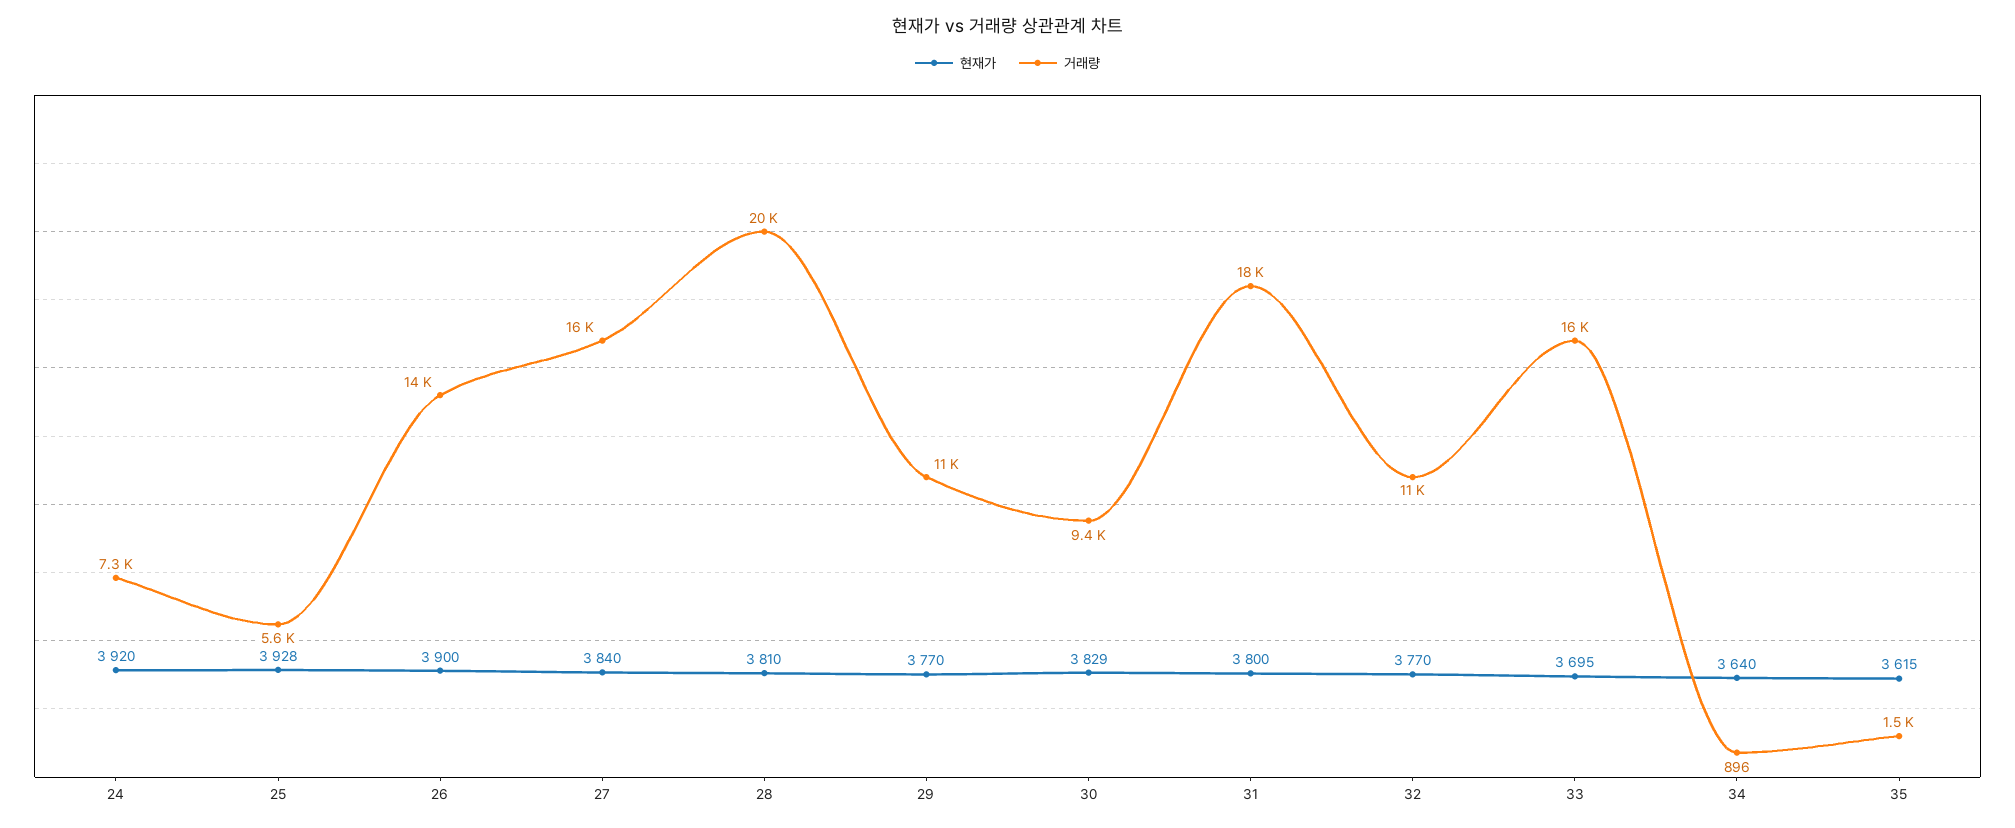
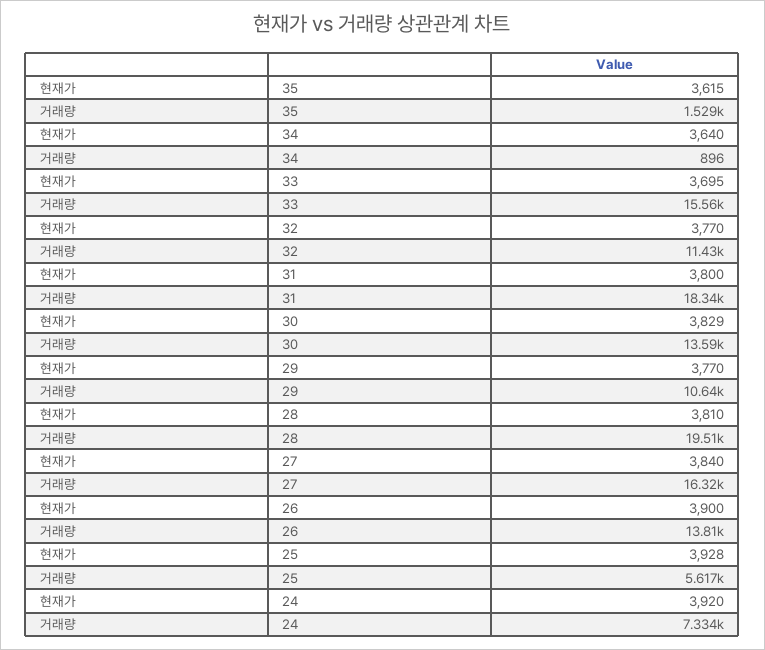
거래량, 30: 9400 -> 13590

